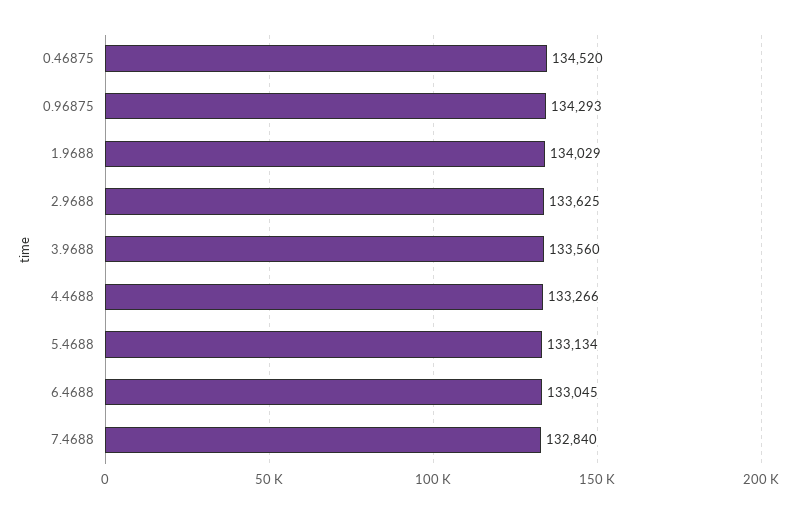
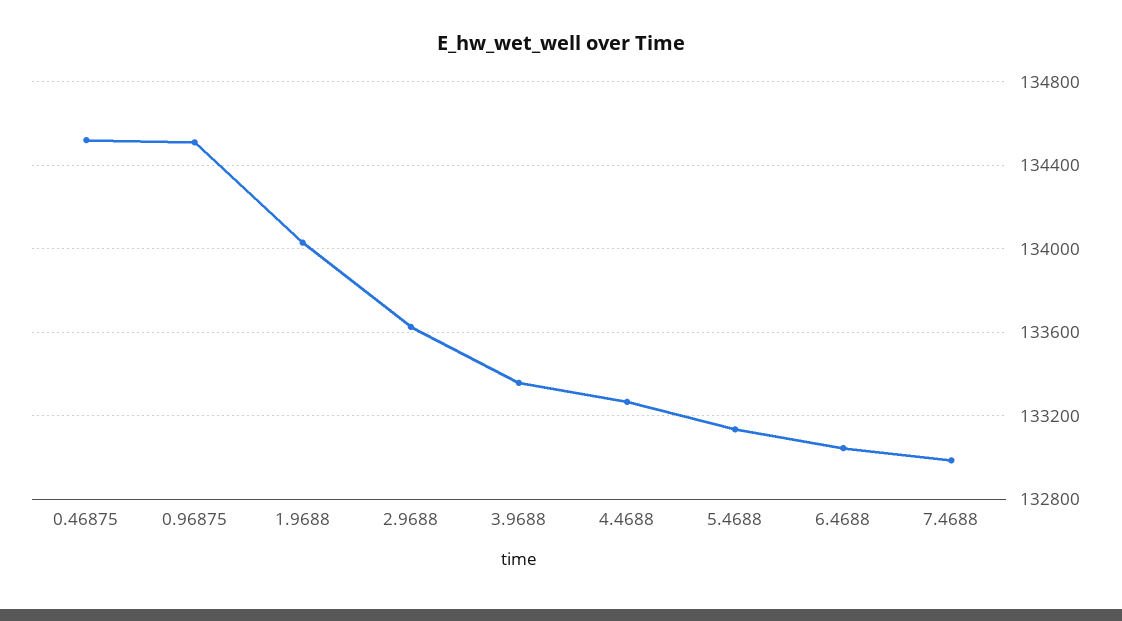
0.96875: 134293 -> 134500
3.9688: 133560 -> 133350
7.4688: 132840 -> 133000

